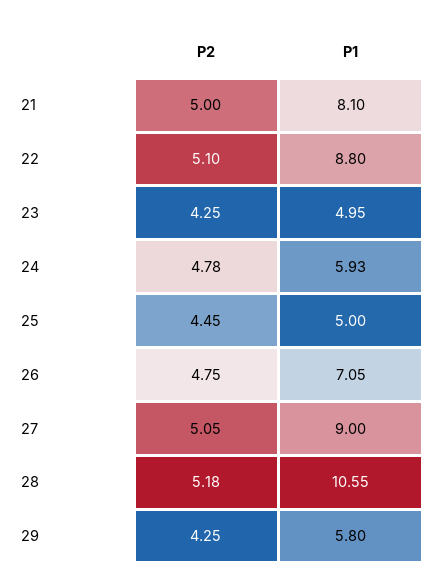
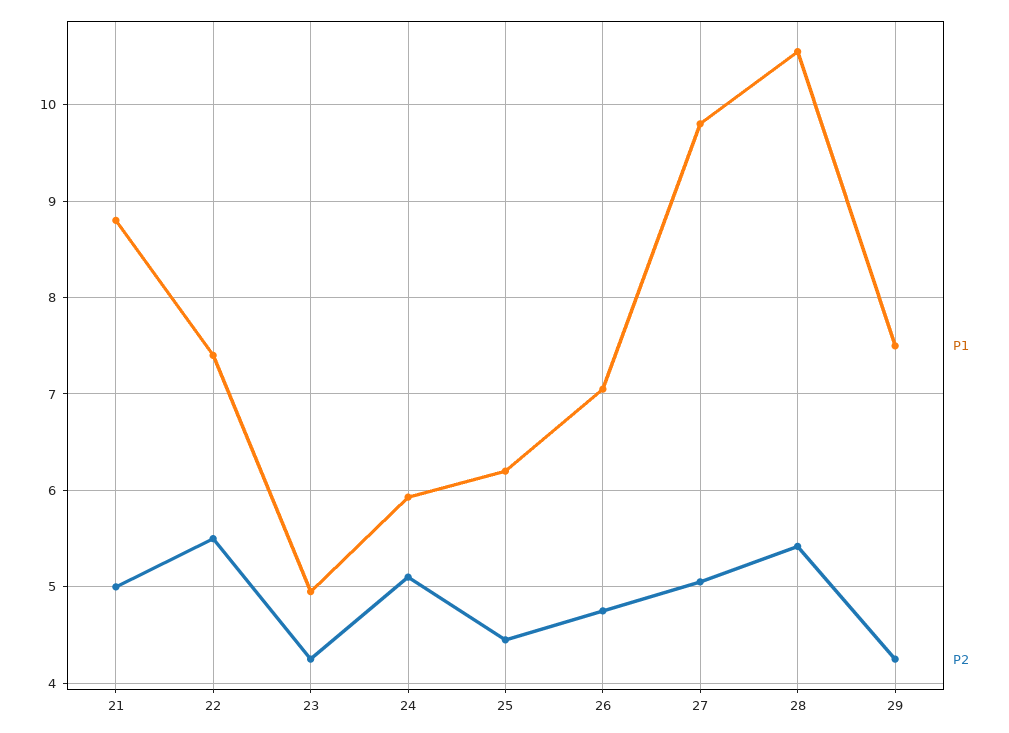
P1, 21: 8.1 -> 8.8
P2, 22: 5.1 -> 5.5
P1, 22: 8.8 -> 7.4
P2, 24: 4.78 -> 5.1
P1, 25: 5 -> 6.2
P1, 27: 9 -> 9.8
P2, 28: 5.18 -> 5.4
P1, 29: 5.8 -> 7.5

